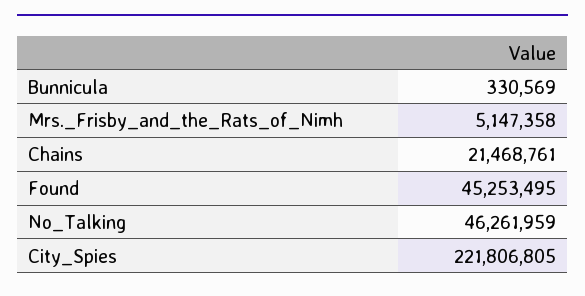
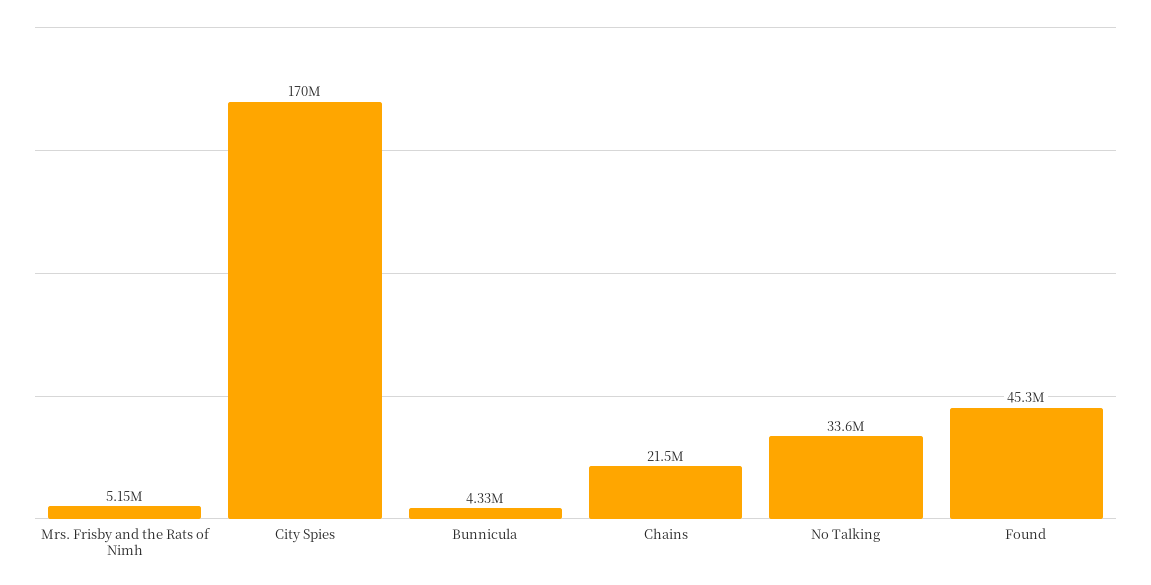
Bunnicula: 330569 -> 4330000
No_Talking: 46261959 -> 33600000
City_Spies: 221806805 -> 170000000

